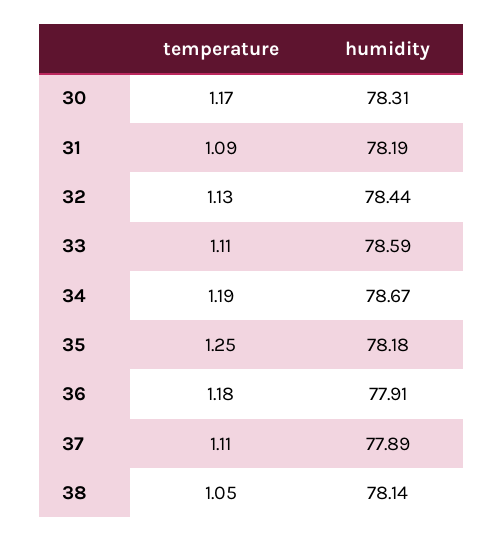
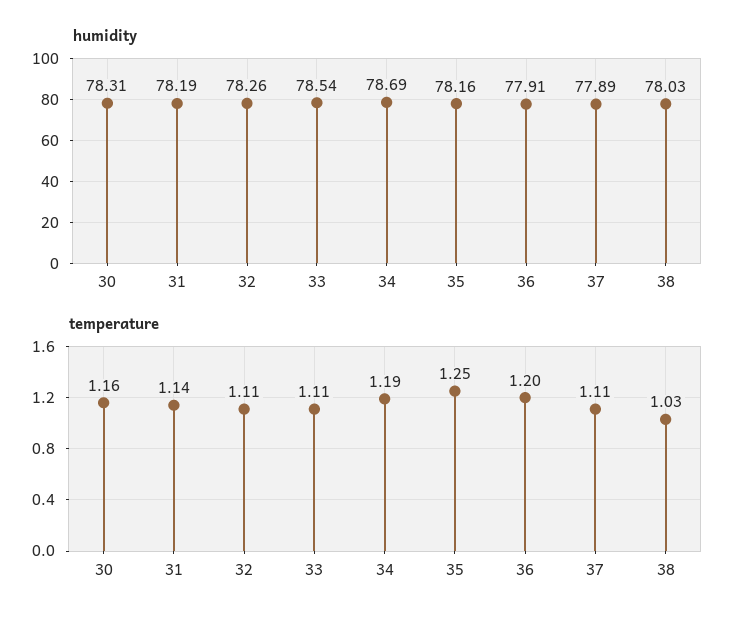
temperature, 30: 1.17 -> 1.16
temperature, 31: 1.09 -> 1.14
temperature, 32: 1.13 -> 1.11
humidity, 32: 78.44 -> 78.26
humidity, 33: 78.59 -> 78.54
humidity, 34: 78.67 -> 78.69
humidity, 35: 78.18 -> 78.16
temperature, 36: 1.18 -> 1.2
temperature, 38: 1.05 -> 1.03
humidity, 38: 78.14 -> 78.03

